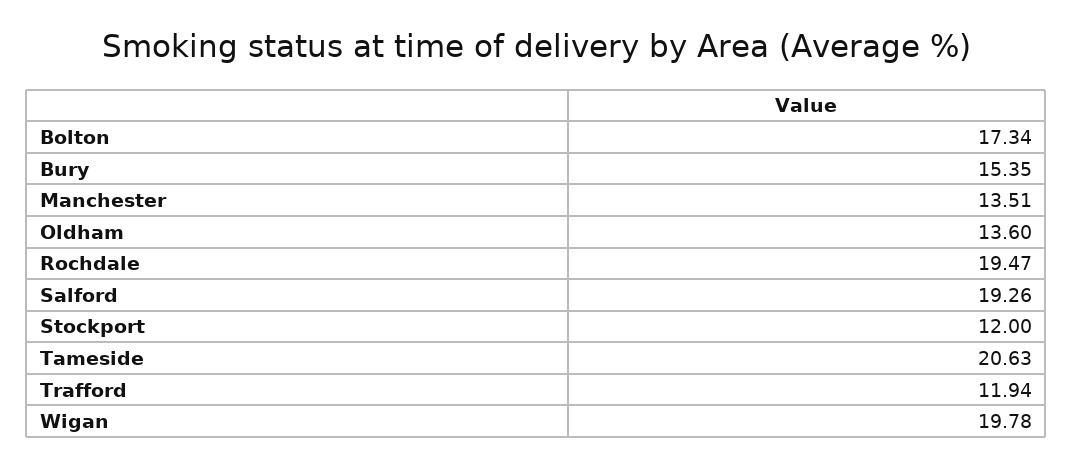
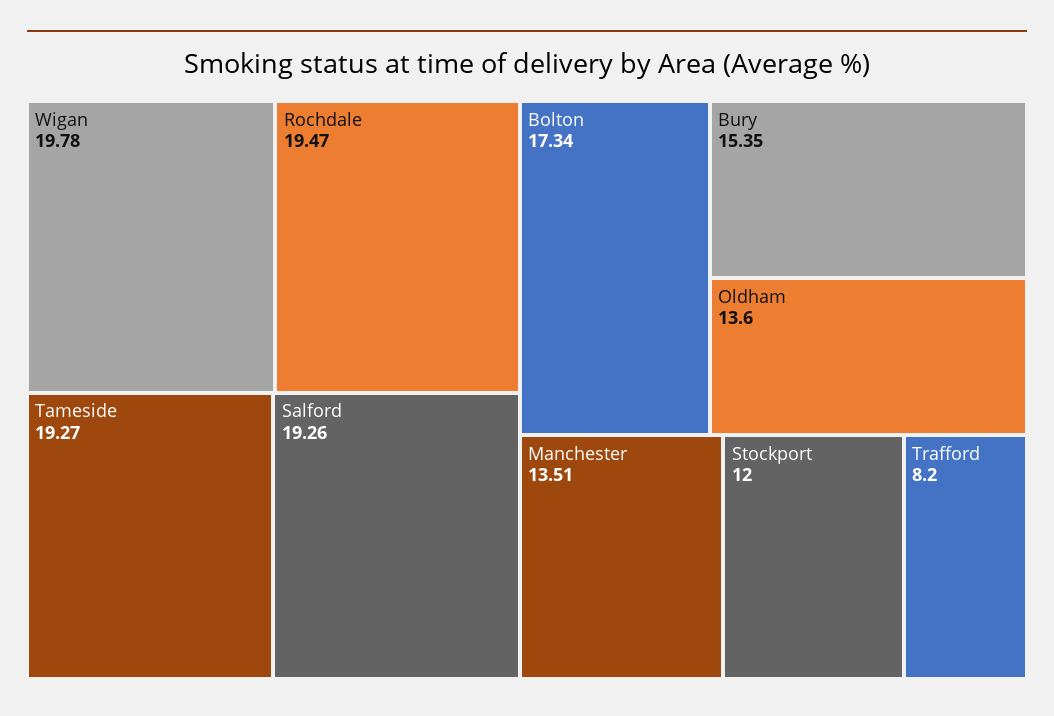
Tameside: 20.63 -> 19.27
Trafford: 11.94 -> 8.2

